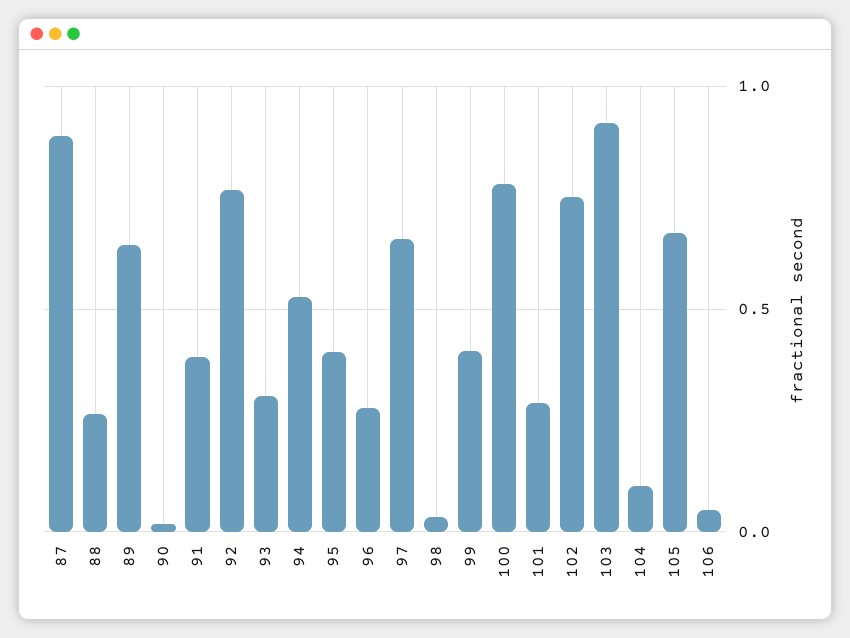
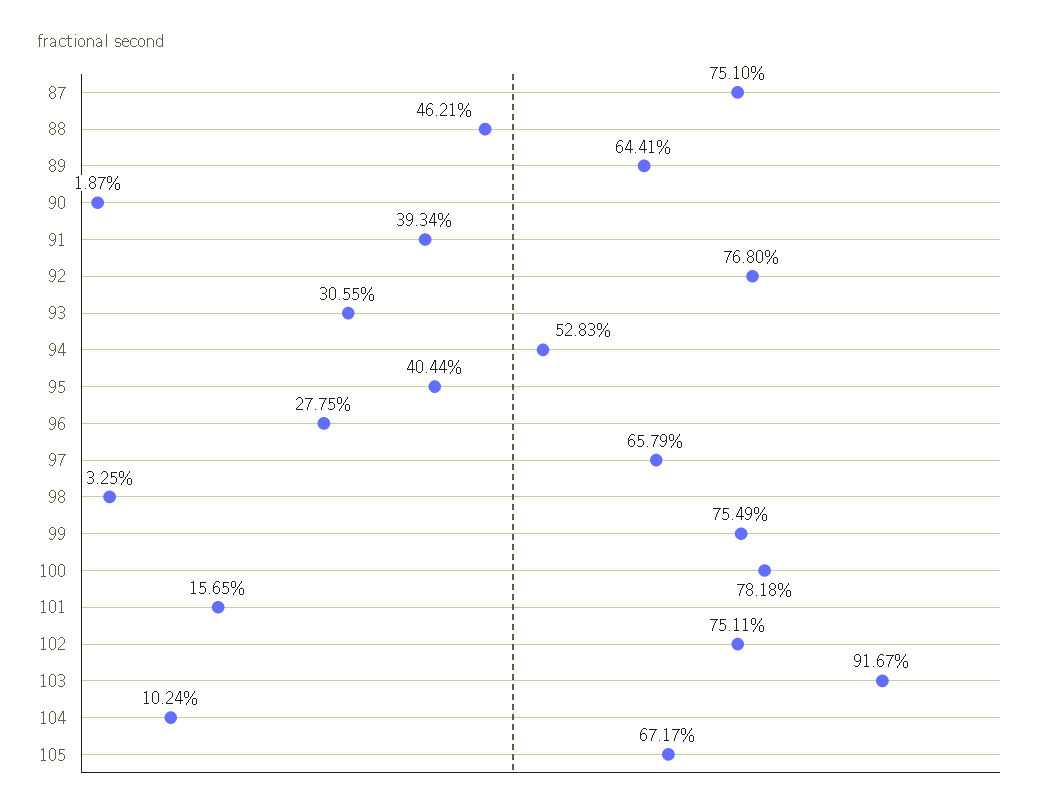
87: 0.9 -> 0.751
88: 0.25 -> 0.4621
99: 0.4 -> 0.7549
101: 0.3 -> 0.1565
106: 0.05 -> none

